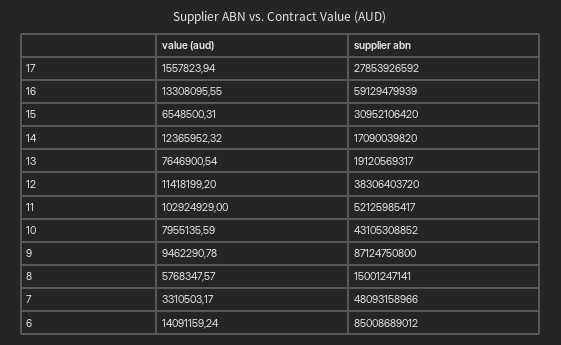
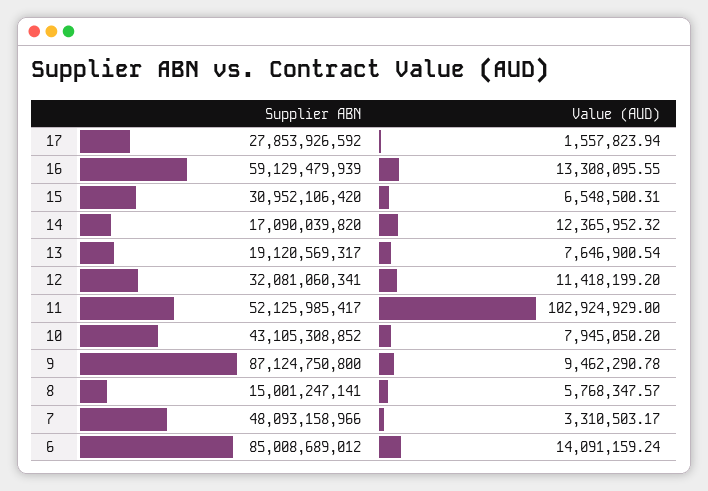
supplier abn, 12: 38306403720 -> 32081060341
value (aud), 10: 7955135.59 -> 7945050.2

